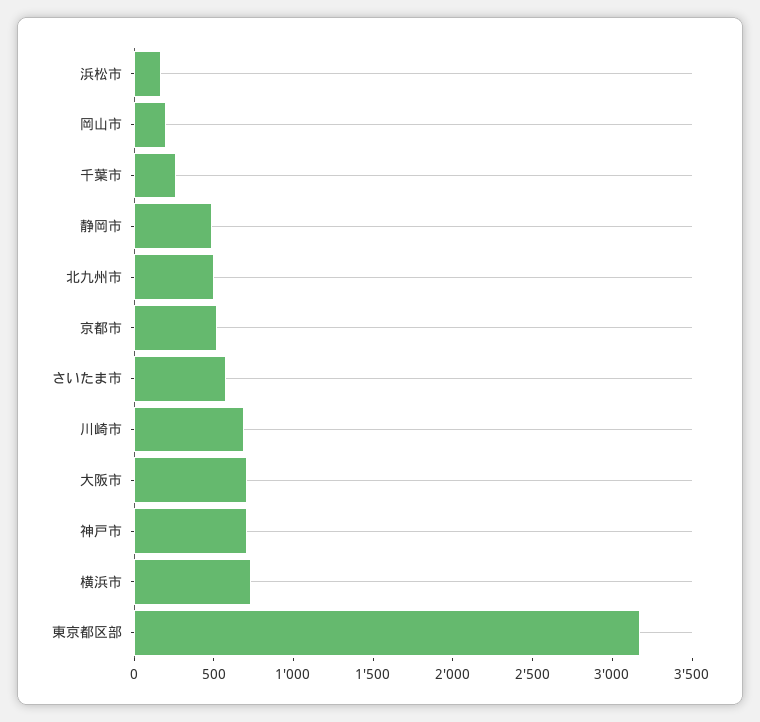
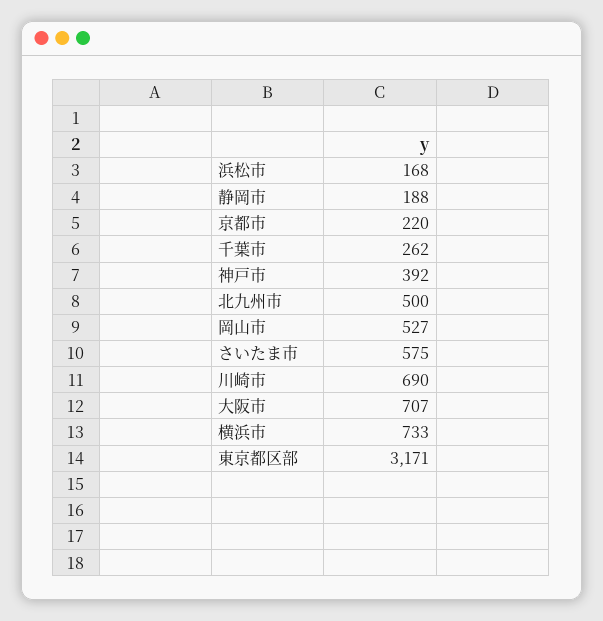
岡山市: 200 -> 527
静岡市: 500 -> 188
京都市: 500 -> 220
神戸市: 700 -> 392

